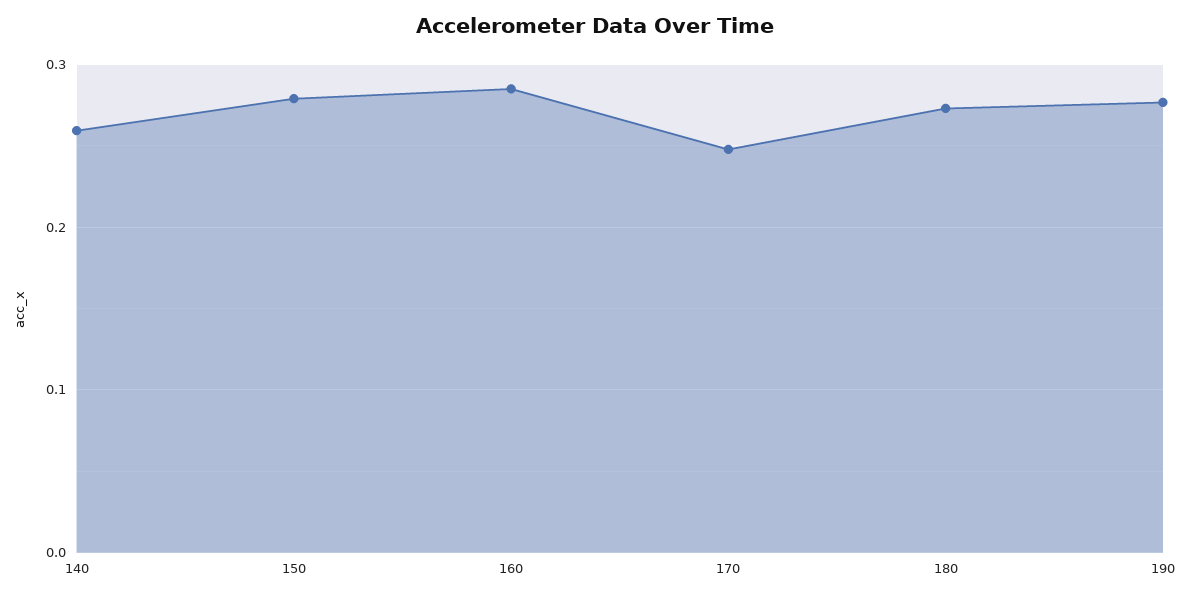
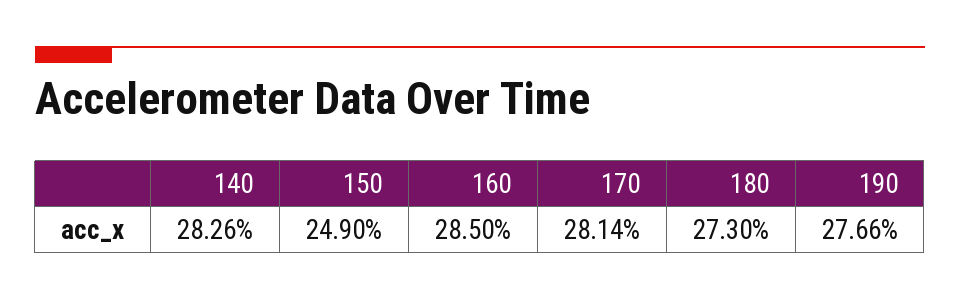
140: 0.26 -> 0.2826
150: 0.28 -> 0.249
170: 0.25 -> 0.2814

